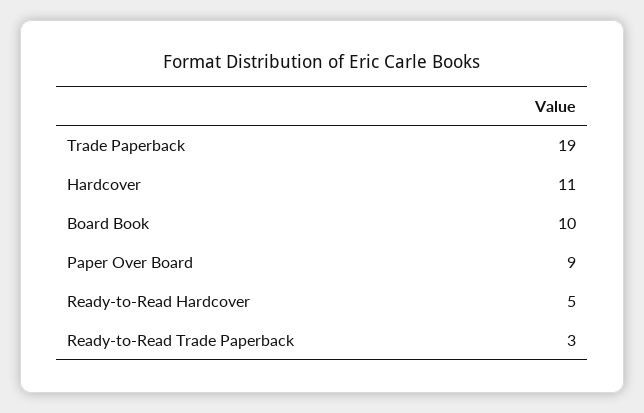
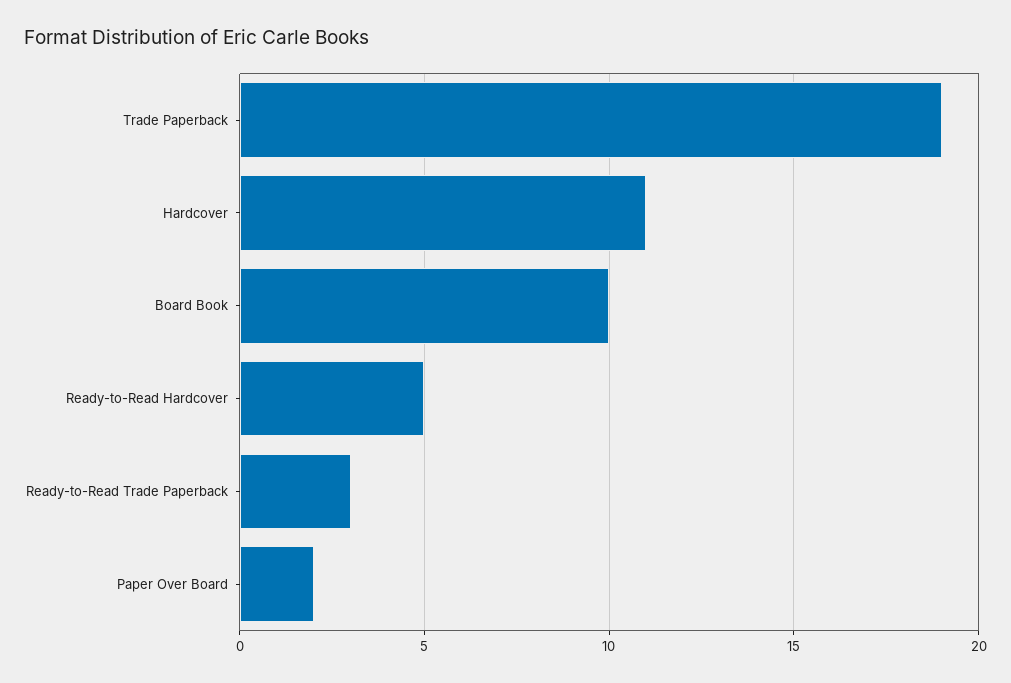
Paper Over Board: 9 -> 2

